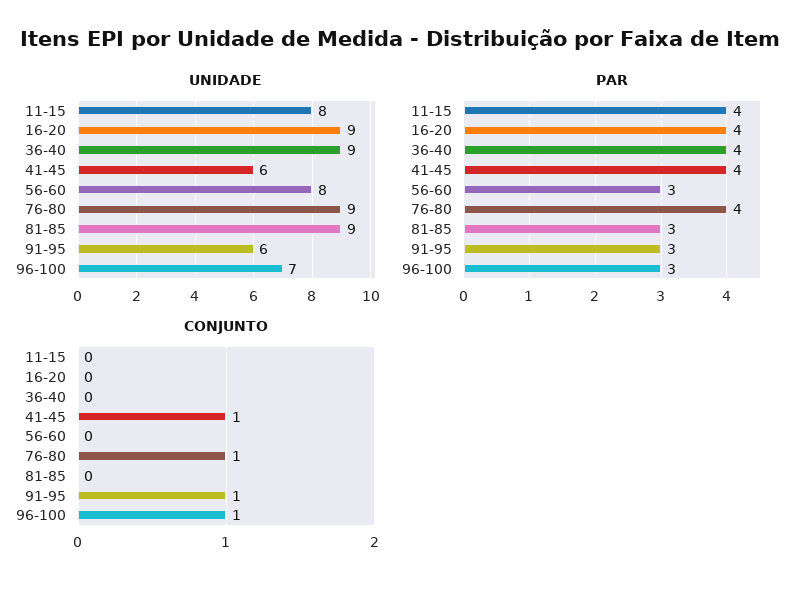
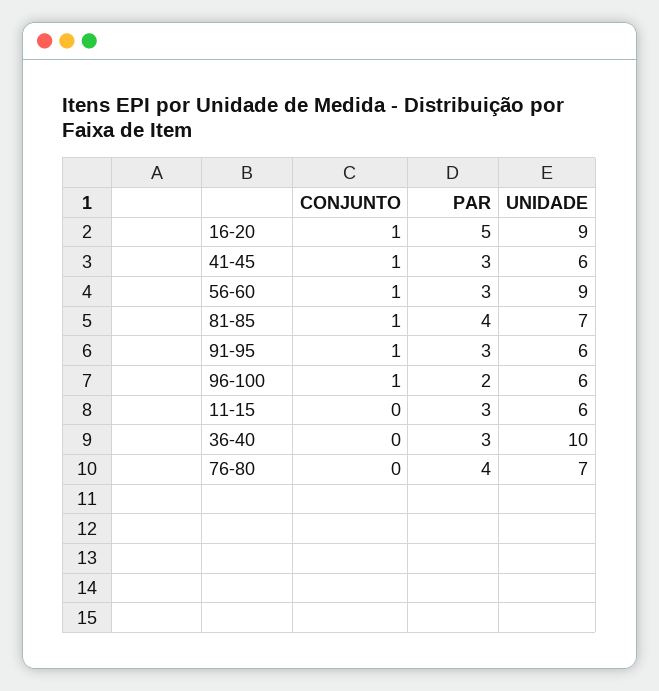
UNIDADE, 11-15: 8 -> 6
UNIDADE, 36-40: 9 -> 10
UNIDADE, 56-60: 8 -> 9
UNIDADE, 76-80: 9 -> 7
UNIDADE, 81-85: 9 -> 7
UNIDADE, 96-100: 7 -> 6
PAR, 11-15: 4 -> 3
PAR, 16-20: 4 -> 5
PAR, 36-40: 4 -> 3
PAR, 41-45: 4 -> 3
PAR, 81-85: 3 -> 4
PAR, 96-100: 3 -> 2
CONJUNTO, 16-20: 0 -> 1
CONJUNTO, 56-60: 0 -> 1
CONJUNTO, 76-80: 1 -> 0
CONJUNTO, 81-85: 0 -> 1

